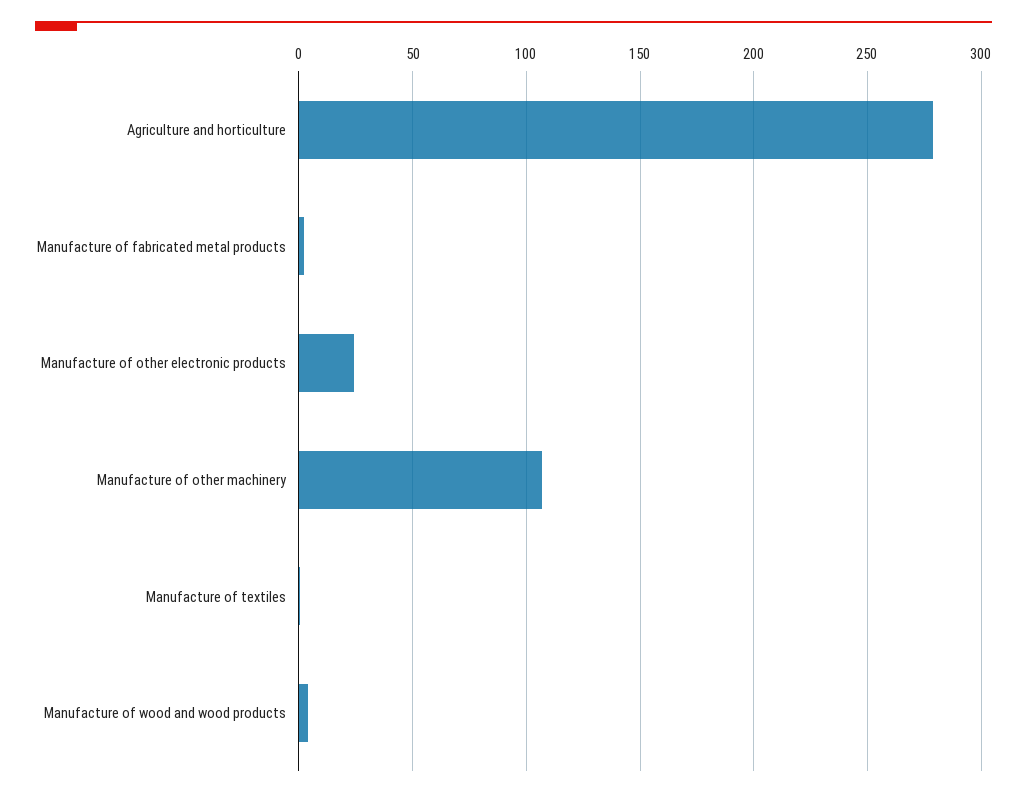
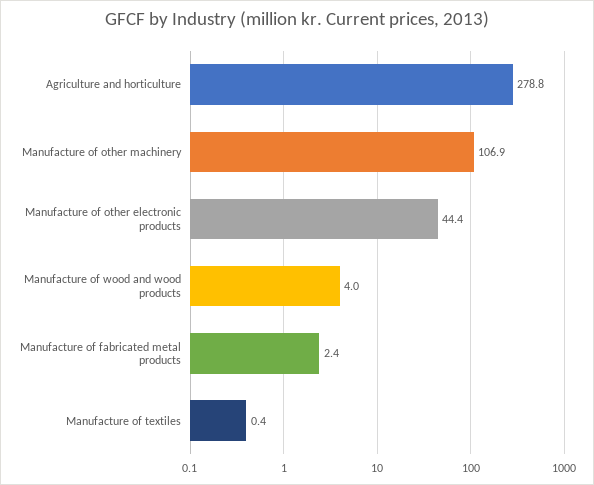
Manufacture of other electronic products: 25 -> 44.4

